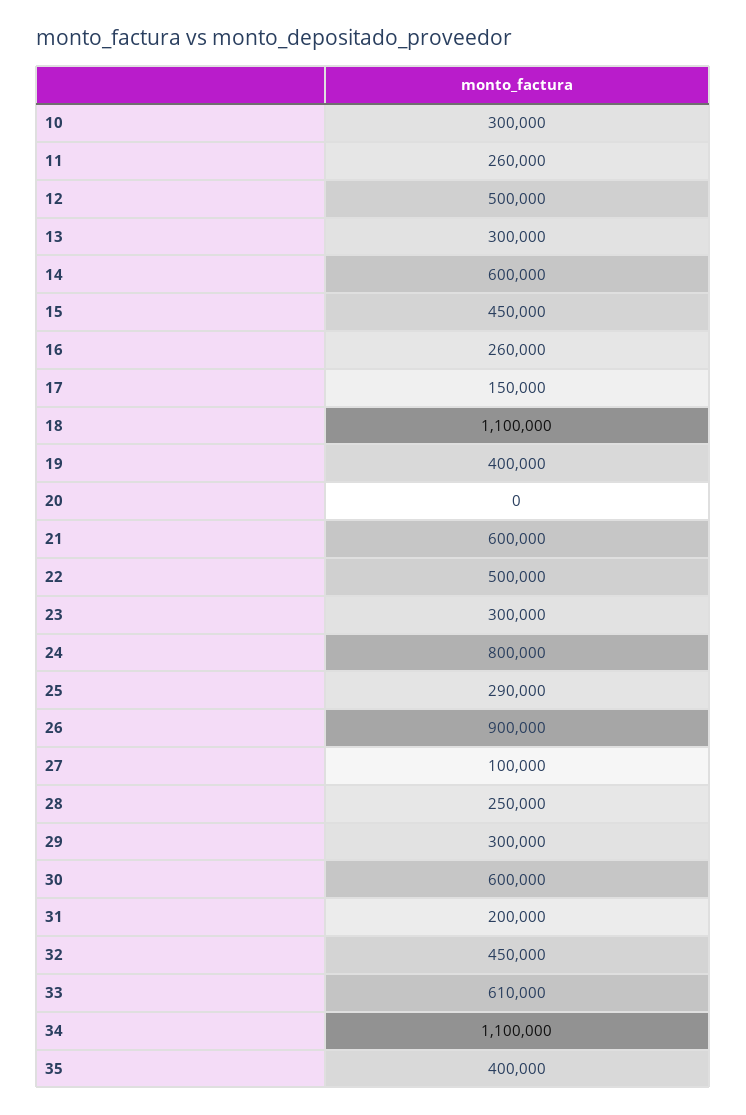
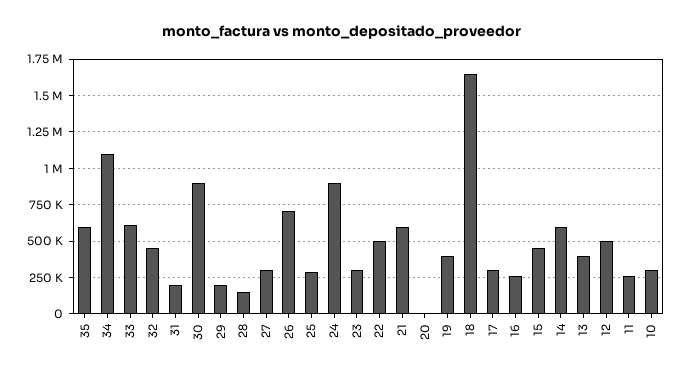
13: 300000 -> 400000
17: 150000 -> 300000
18: 1100000 -> 1650000
24: 800000 -> 900000
26: 900000 -> 700000
27: 100000 -> 300000
28: 250000 -> 150000
29: 300000 -> 200000
30: 600000 -> 900000
35: 400000 -> 600000

